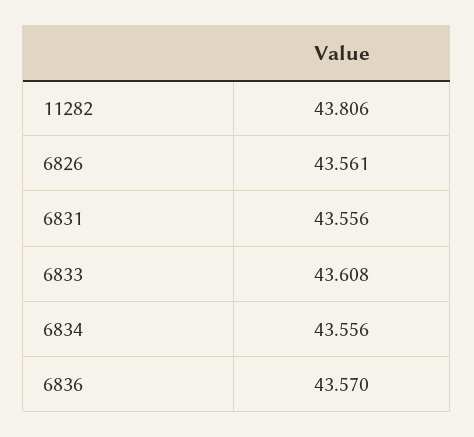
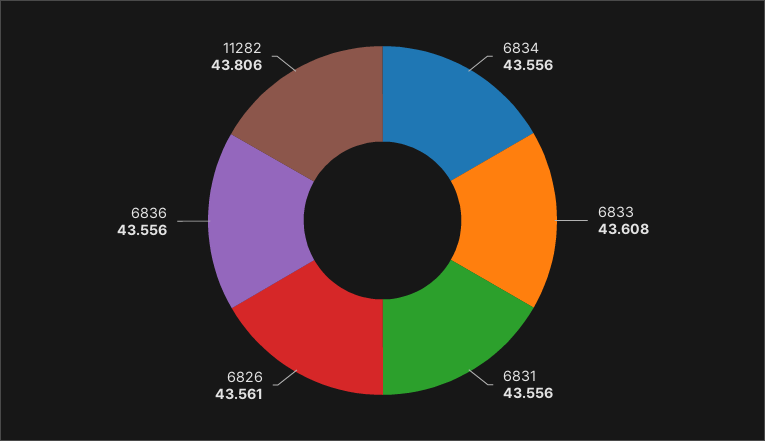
6836: 43.57 -> 43.556

